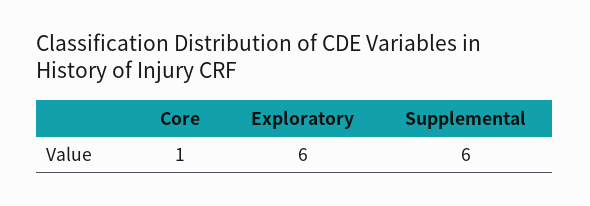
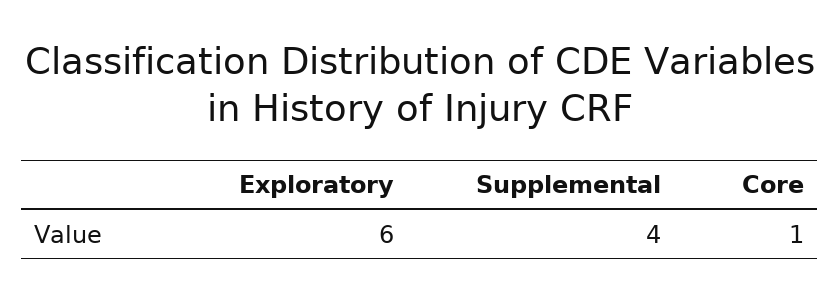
Supplemental: 6 -> 4

